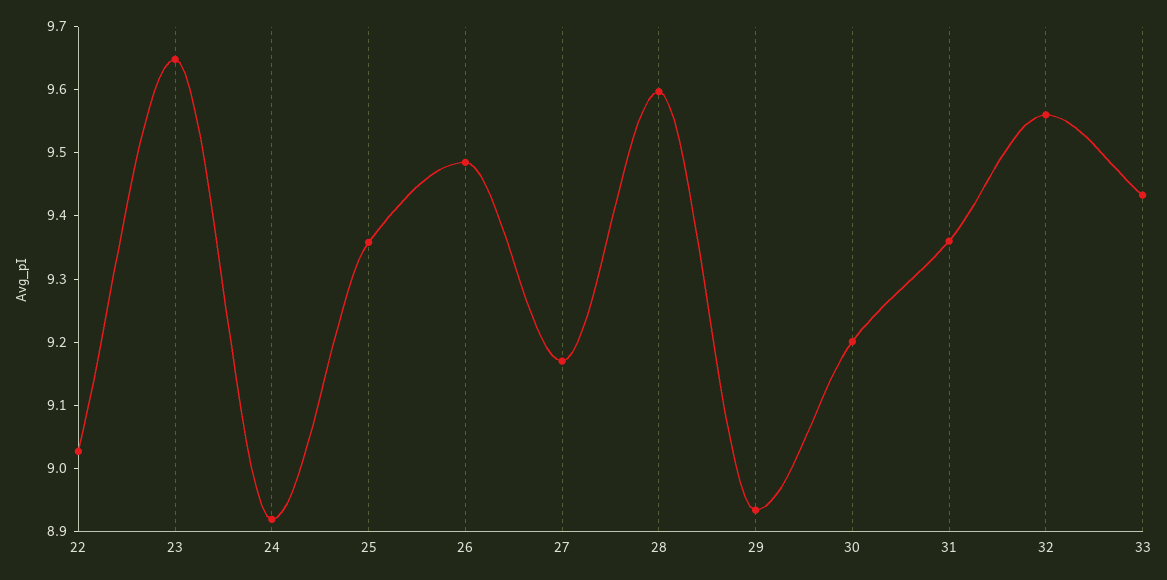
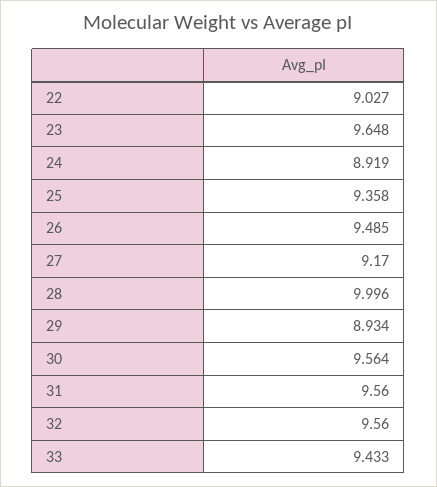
28: 9.6 -> 9.996
30: 9.2 -> 9.564
31: 9.36 -> 9.56

